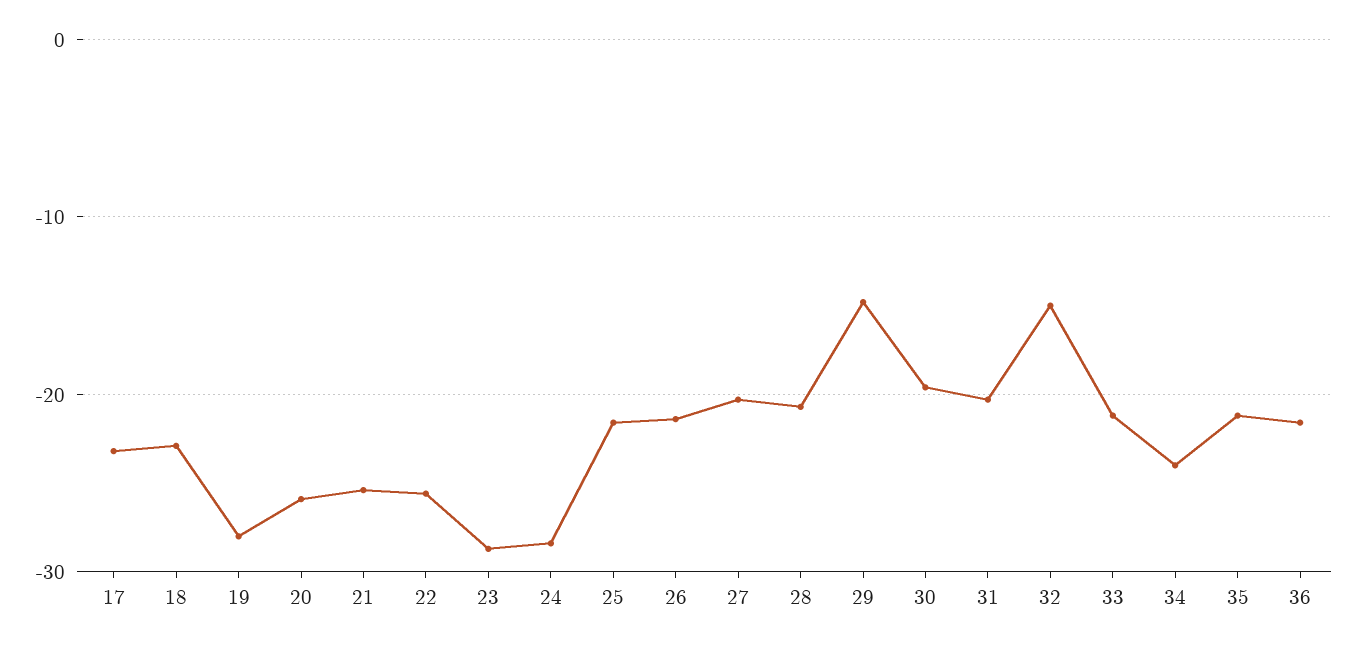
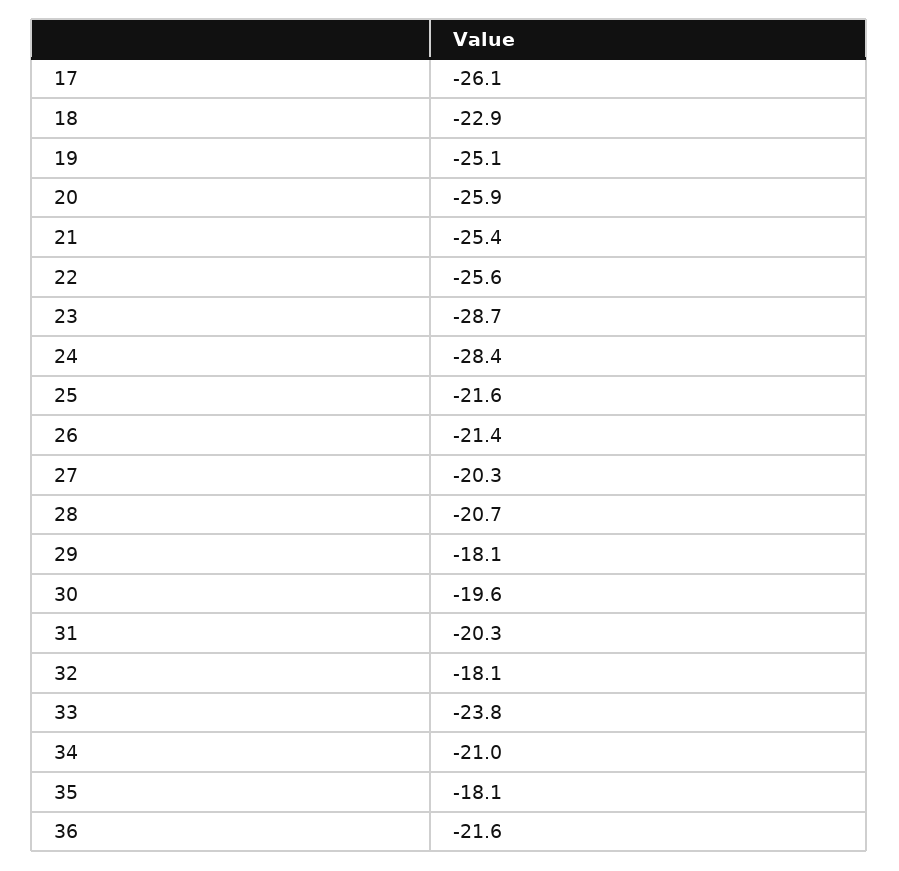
17: -23 -> -26.1
19: -28 -> -25.1
29: -15 -> -18.1
32: -15 -> -18.1
33: -21 -> -23.8
34: -24 -> -21
35: -21 -> -18.1

